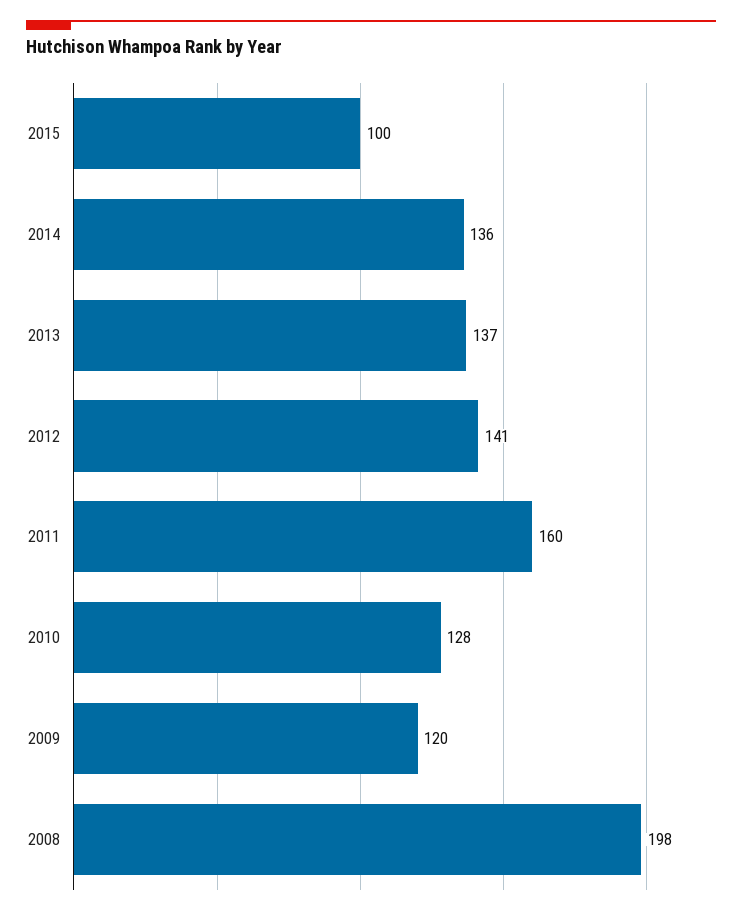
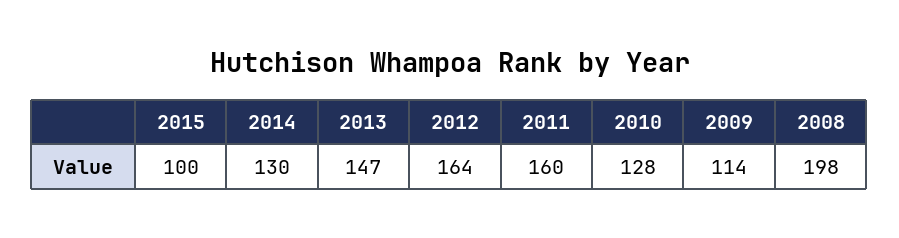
2014: 136 -> 130
2013: 137 -> 147
2012: 141 -> 164
2009: 120 -> 114

